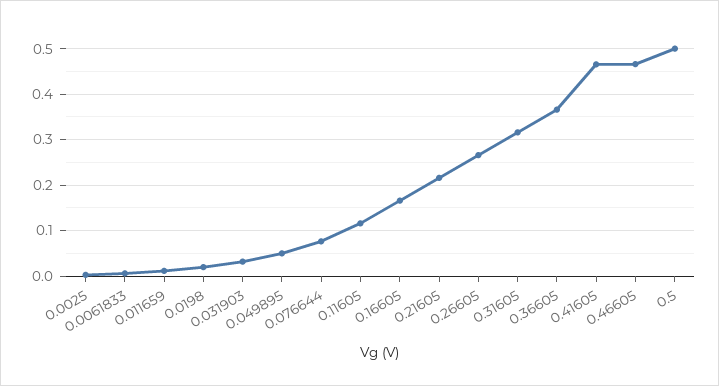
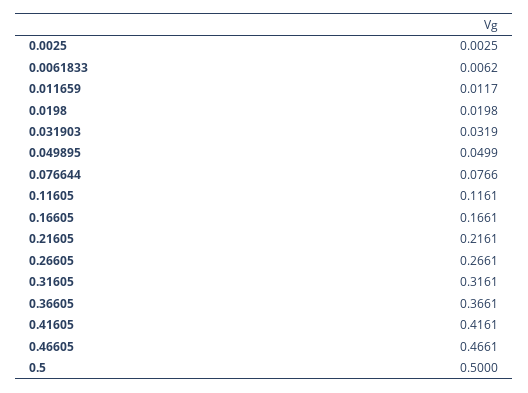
0.41605: 0.46 -> 0.4161

